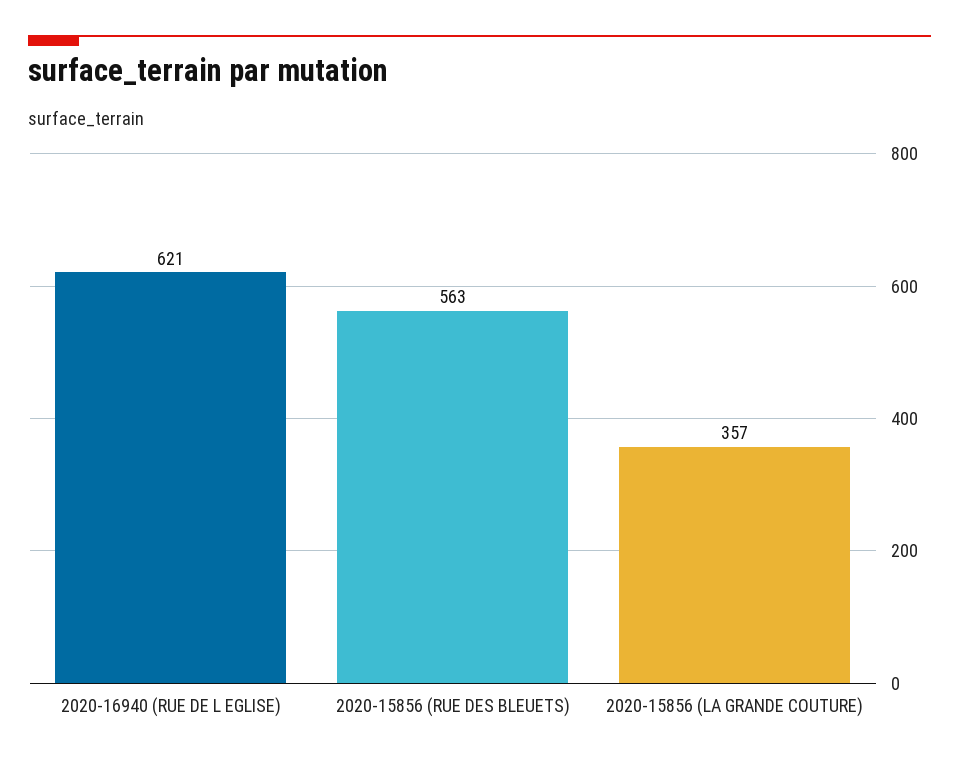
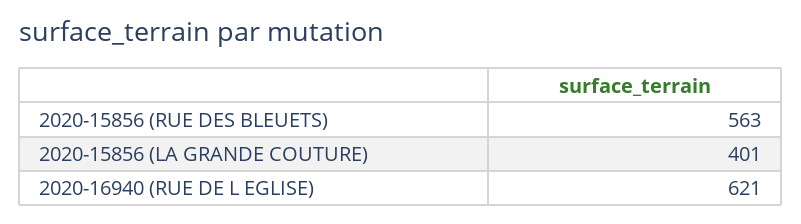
2020-15856 (LA GRANDE COUTURE): 357 -> 401

